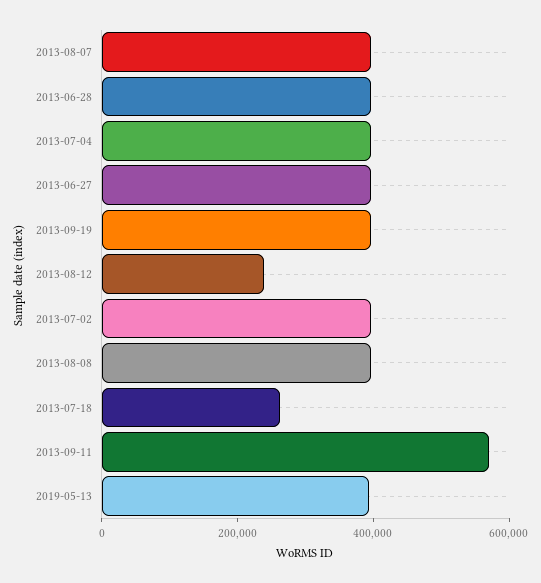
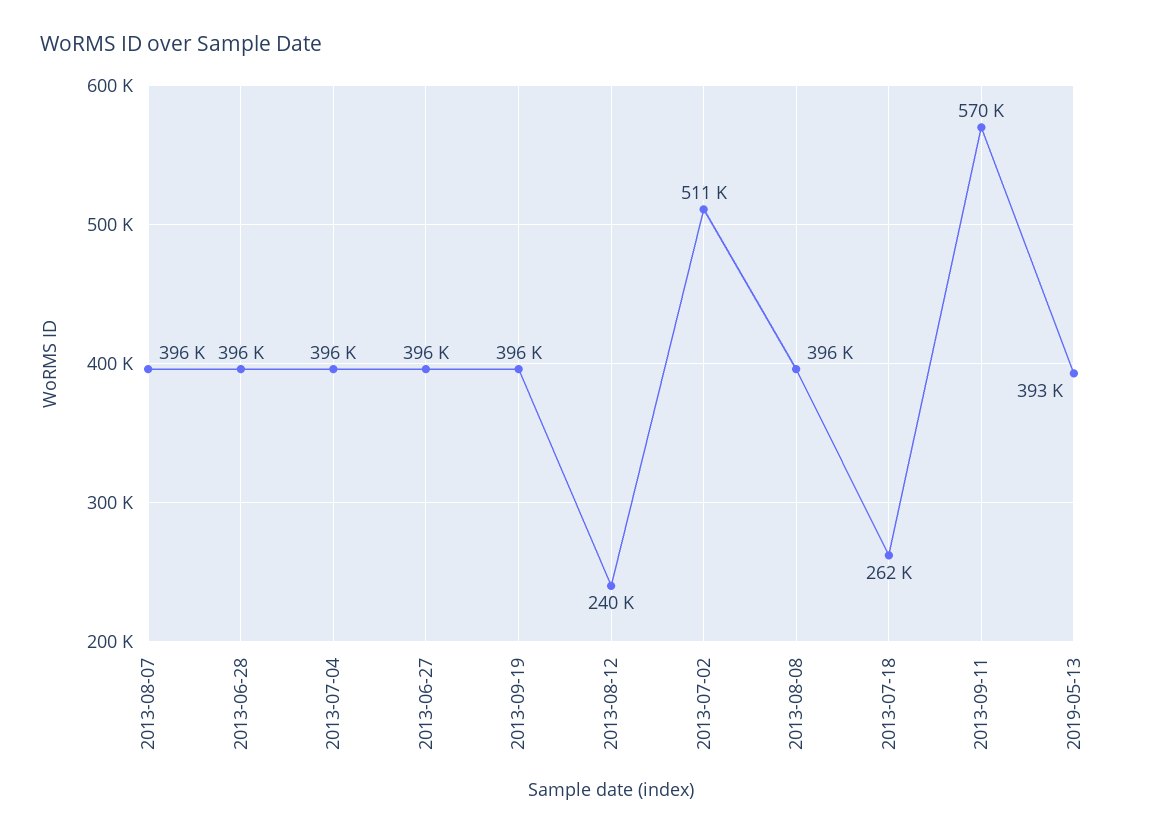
2013-07-02: 400000 -> 511000

